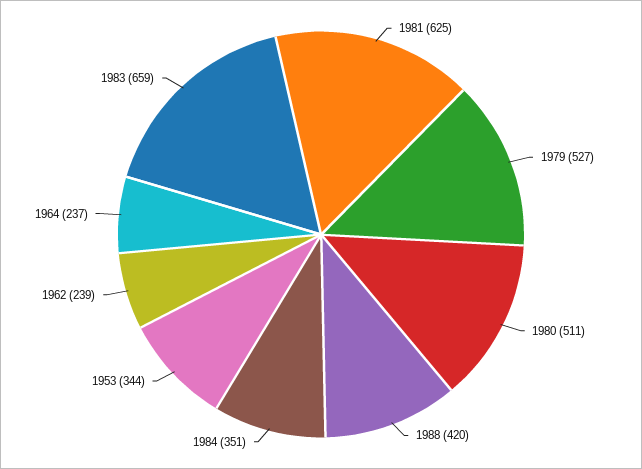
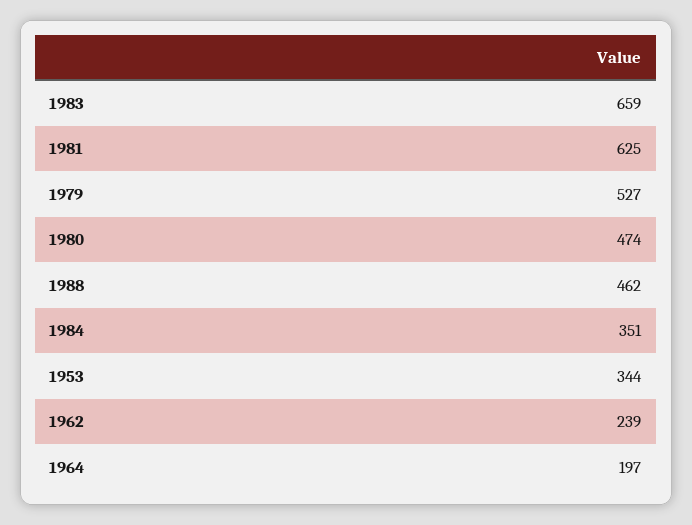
1980: 511 -> 474
1988: 420 -> 462
1964: 237 -> 197

